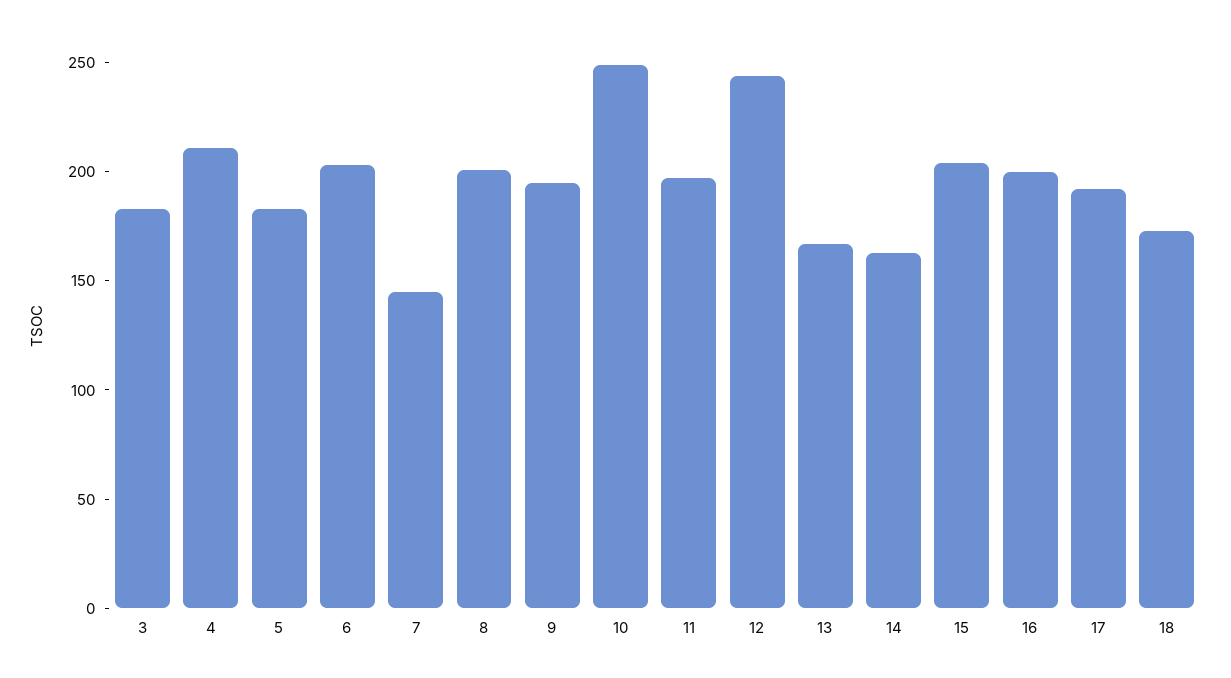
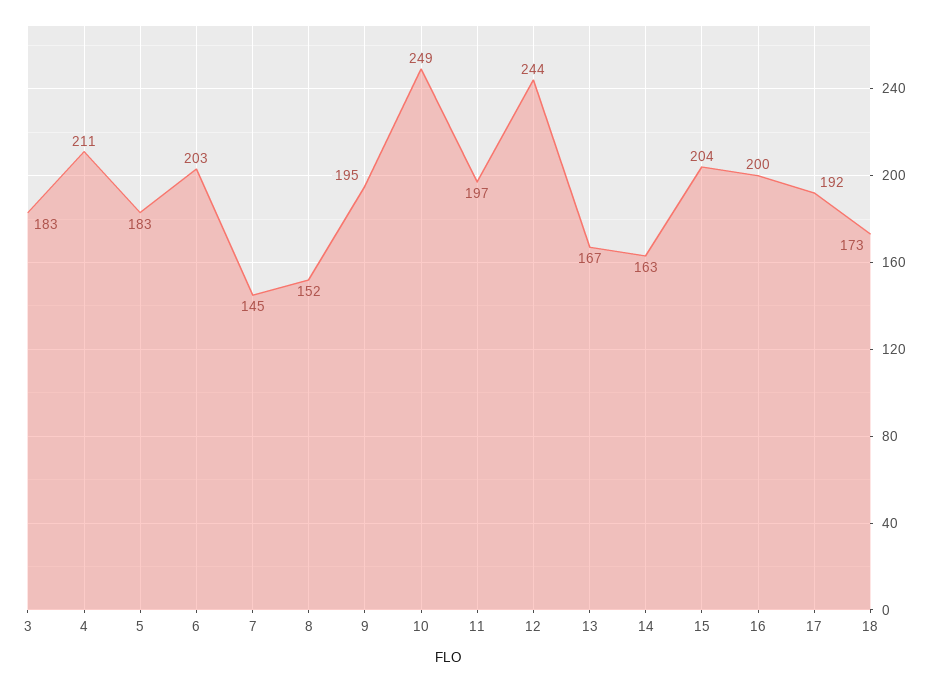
8: 200 -> 152

